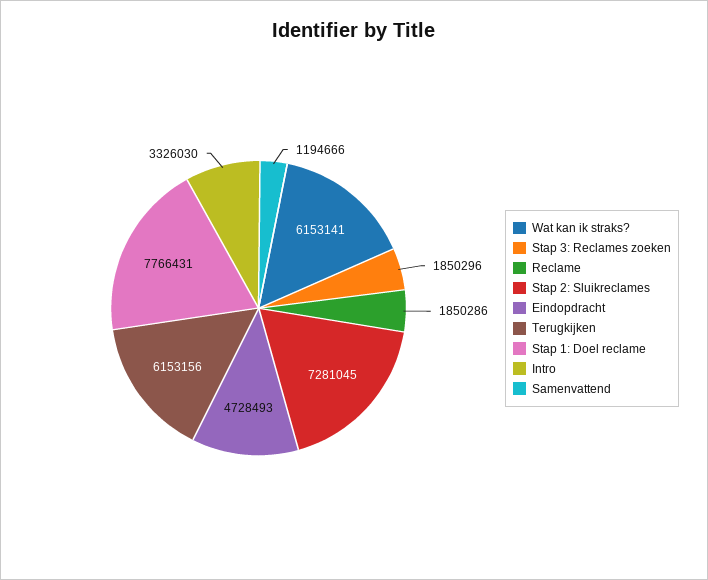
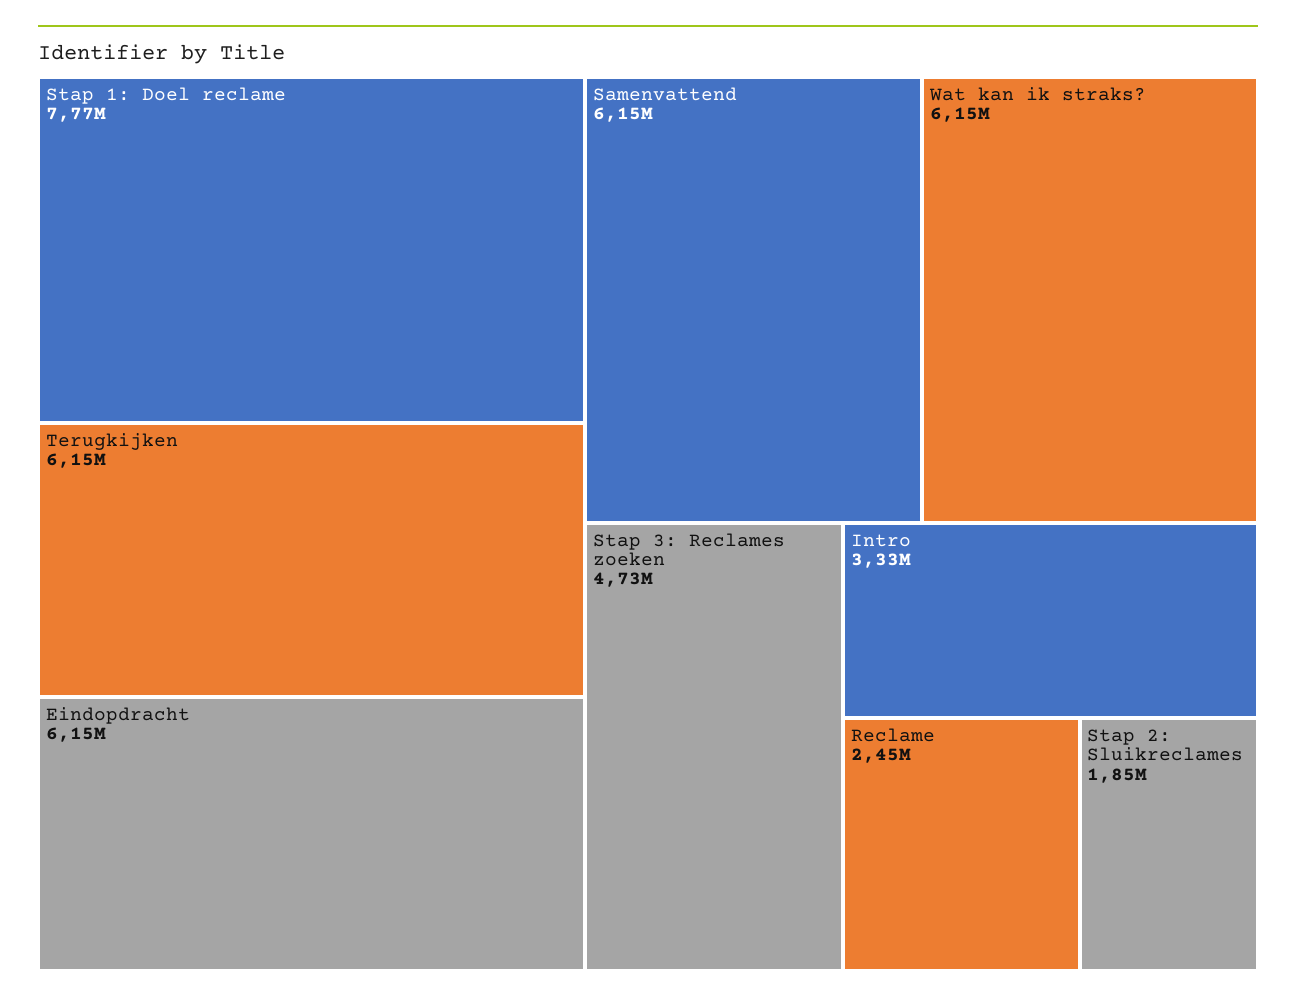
Stap 3: Reclames zoeken: 1850296 -> 4730000
Reclame: 1850286 -> 2450000
Stap 2: Sluikreclames: 7281045 -> 1850000
Eindopdracht: 4728493 -> 6150000
Samenvattend: 1194666 -> 6150000

